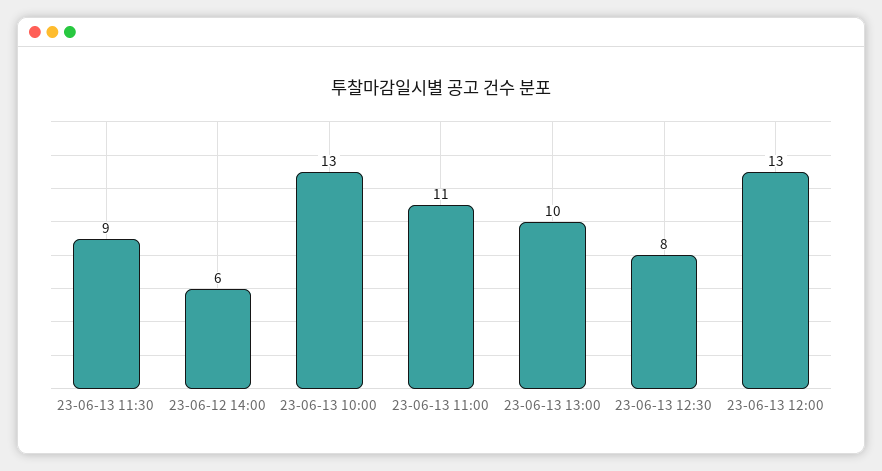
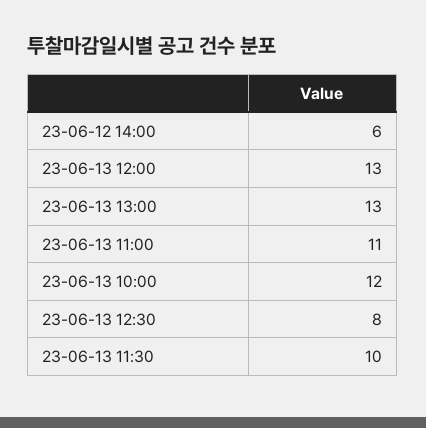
23-06-13 11:30: 9 -> 10
23-06-13 10:00: 13 -> 12
23-06-13 13:00: 10 -> 13

